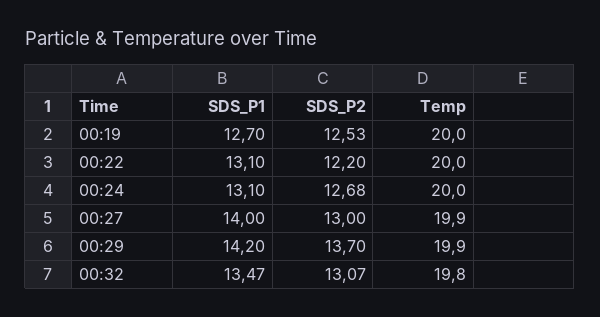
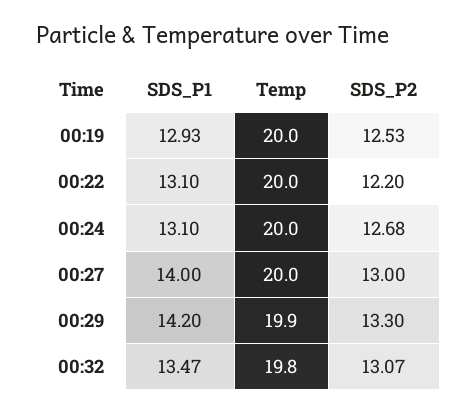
SDS_P1, 00:19: 12.7 -> 12.93
Temp, 00:27: 19.9 -> 20
SDS_P2, 00:29: 13.7 -> 13.3

